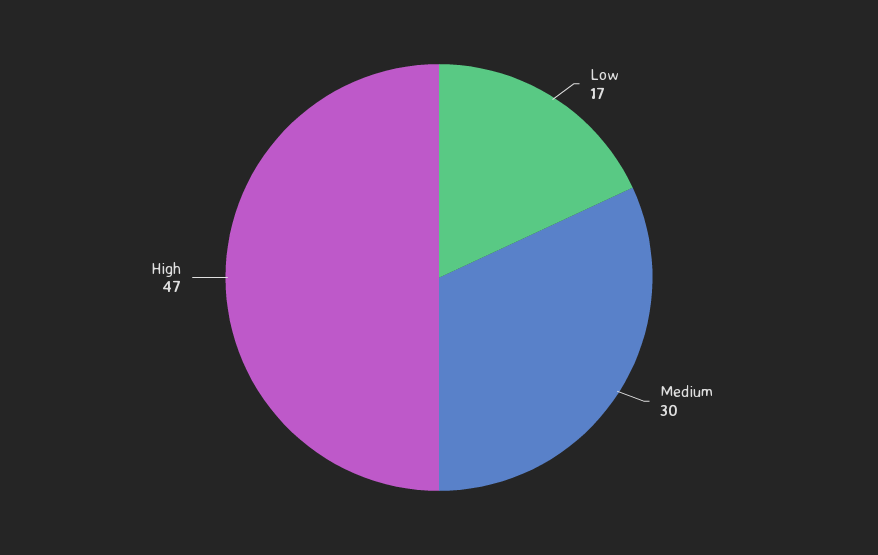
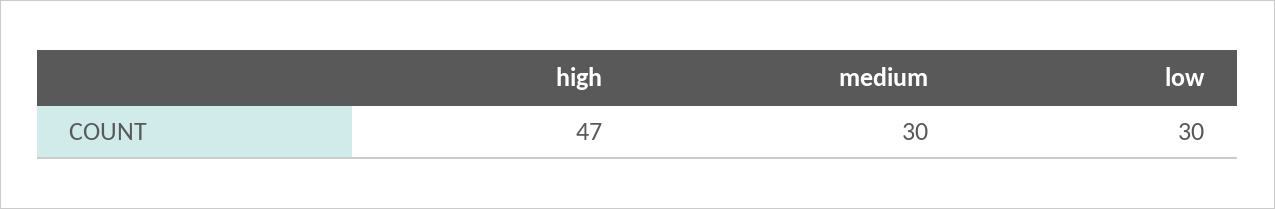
Low: 17 -> 30

